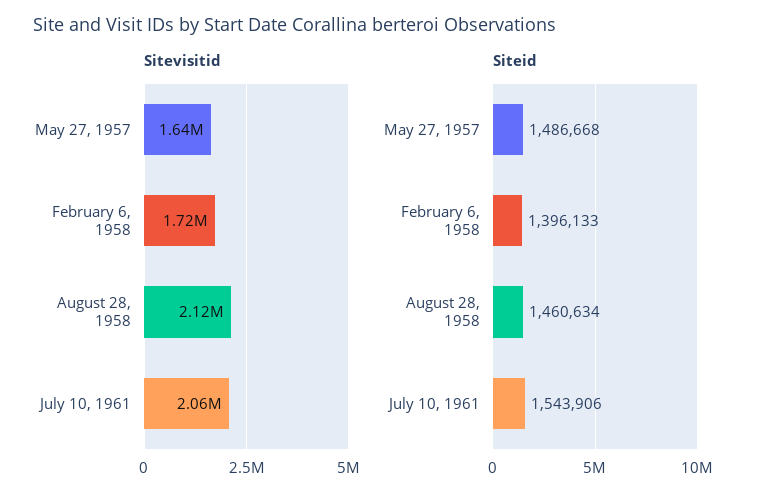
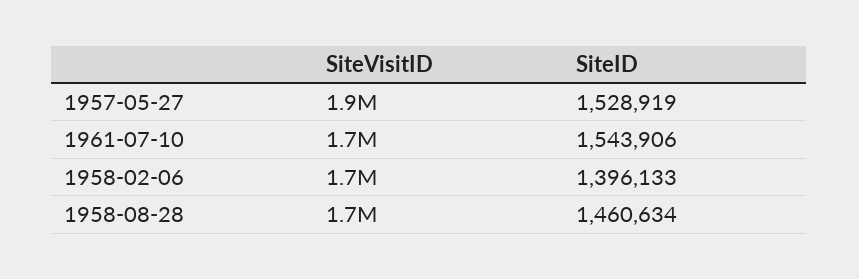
Sitevisitid, May 27, 1957: 1640000 -> 1900000
Sitevisitid, August 28, 1958: 2120000 -> 1700000
Sitevisitid, July 10, 1961: 2060000 -> 1700000
Siteid, May 27, 1957: 1486668 -> 1528919

